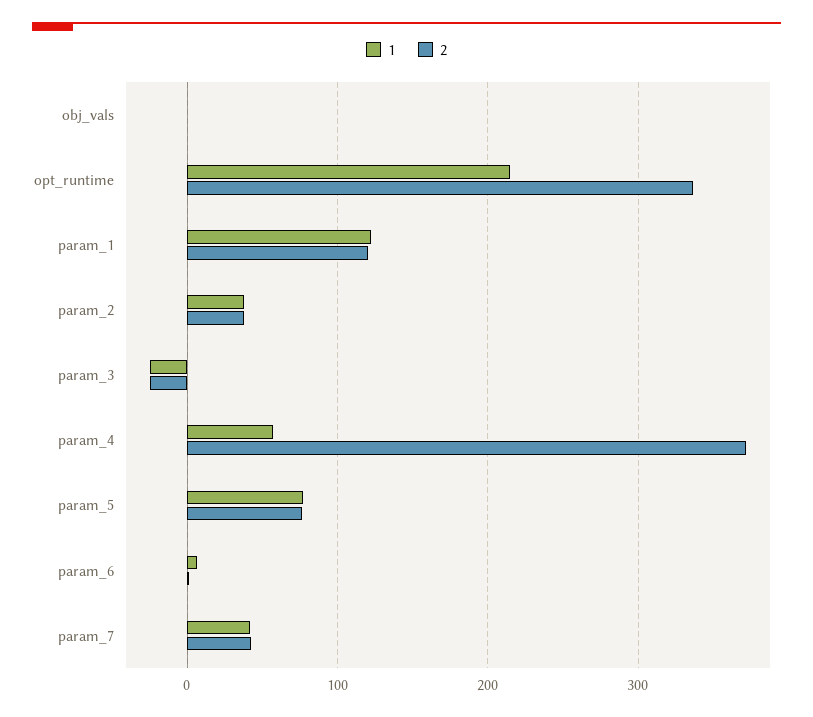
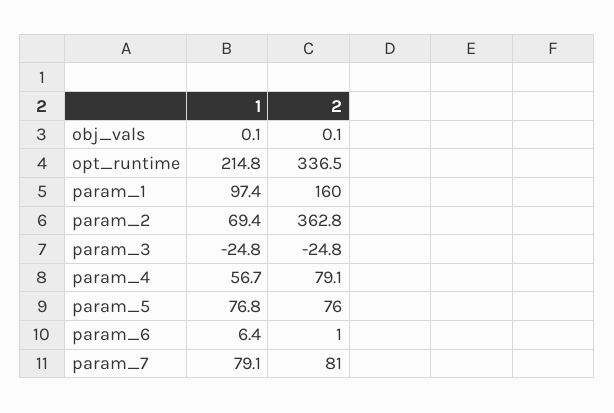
1, param_1: 120 -> 97.4
2, param_1: 120 -> 160
1, param_2: 40 -> 69.4
2, param_2: 40 -> 362.8
2, param_4: 370 -> 79.1
1, param_7: 40 -> 79.1
2, param_7: 40 -> 81

